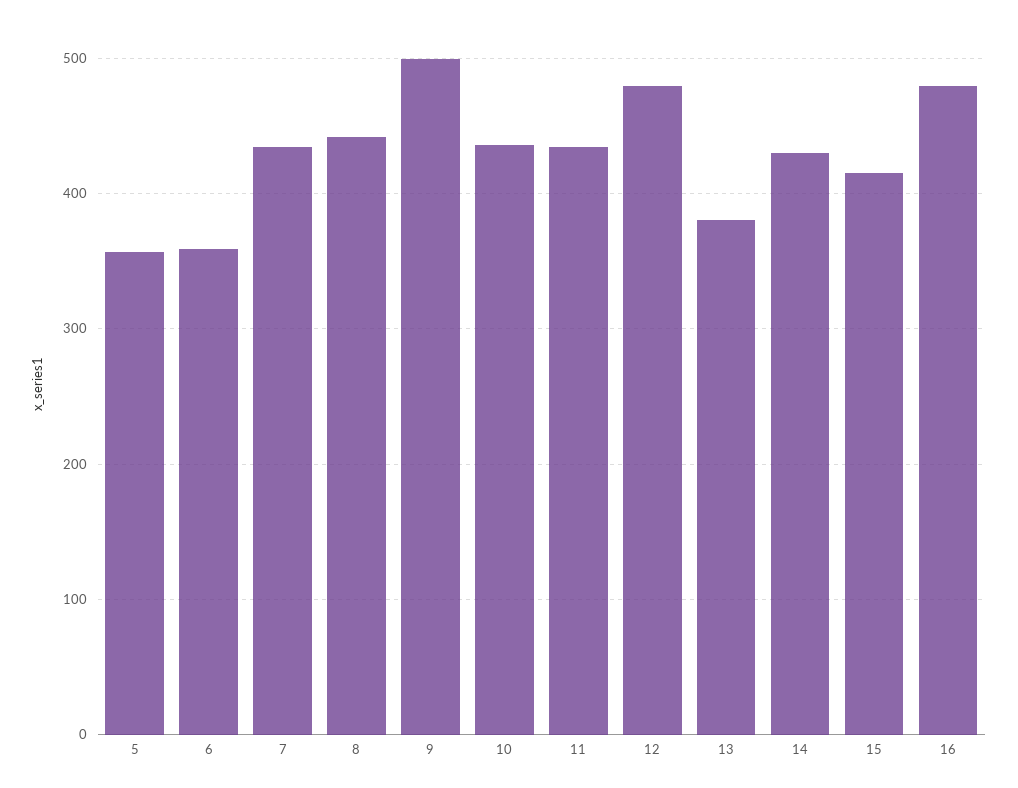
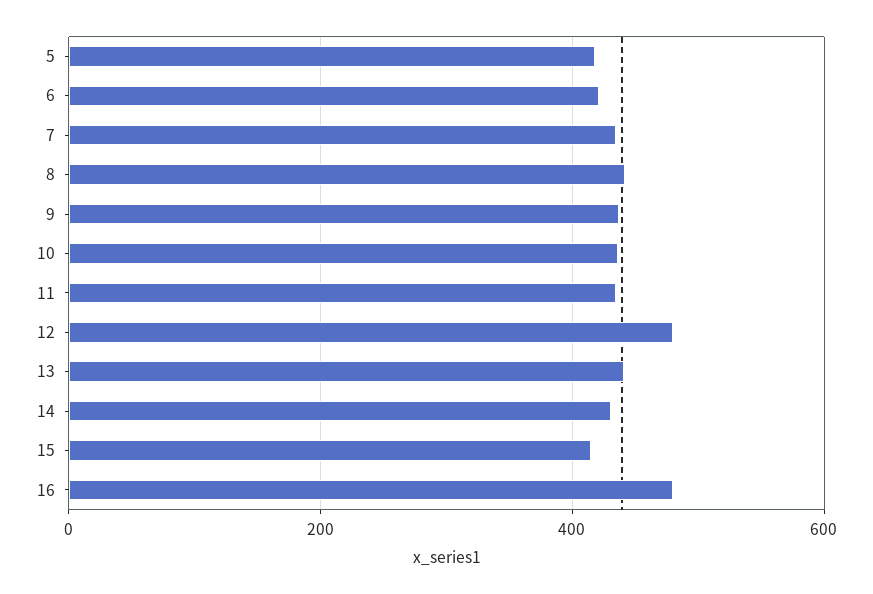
5: 360 -> 420
6: 360 -> 420
9: 500 -> 440
13: 380 -> 440

